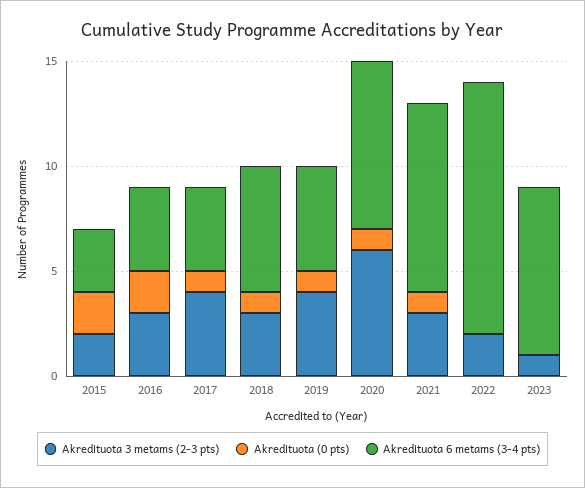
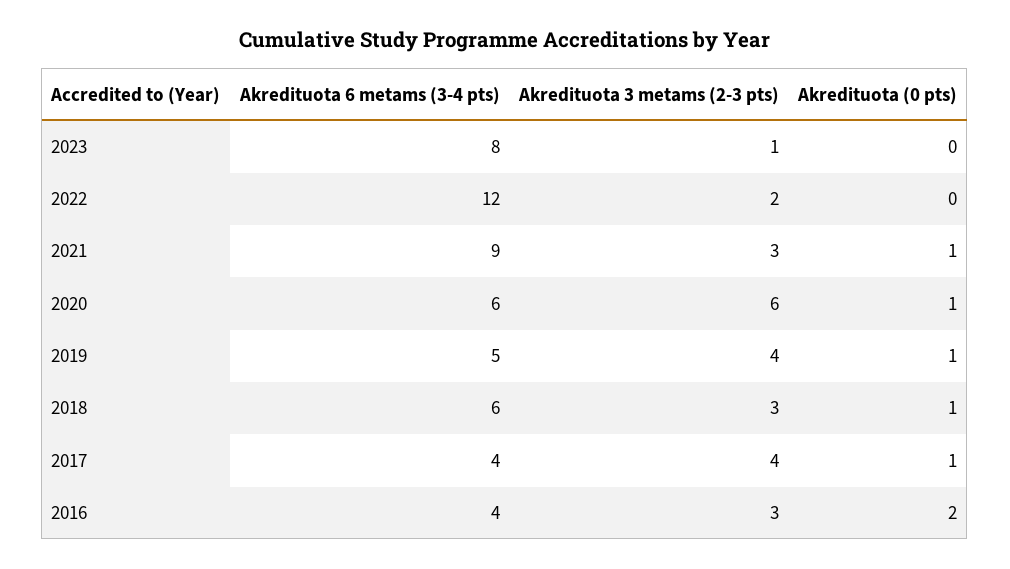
Akredituota 3 metams (2-3 pts), 2015: 2 -> none
Akredituota (0 pts), 2015: 2 -> none
Akredituota 6 metams (3-4 pts), 2015: 3 -> none
Akredituota 6 metams (3-4 pts), 2020: 8 -> 6

